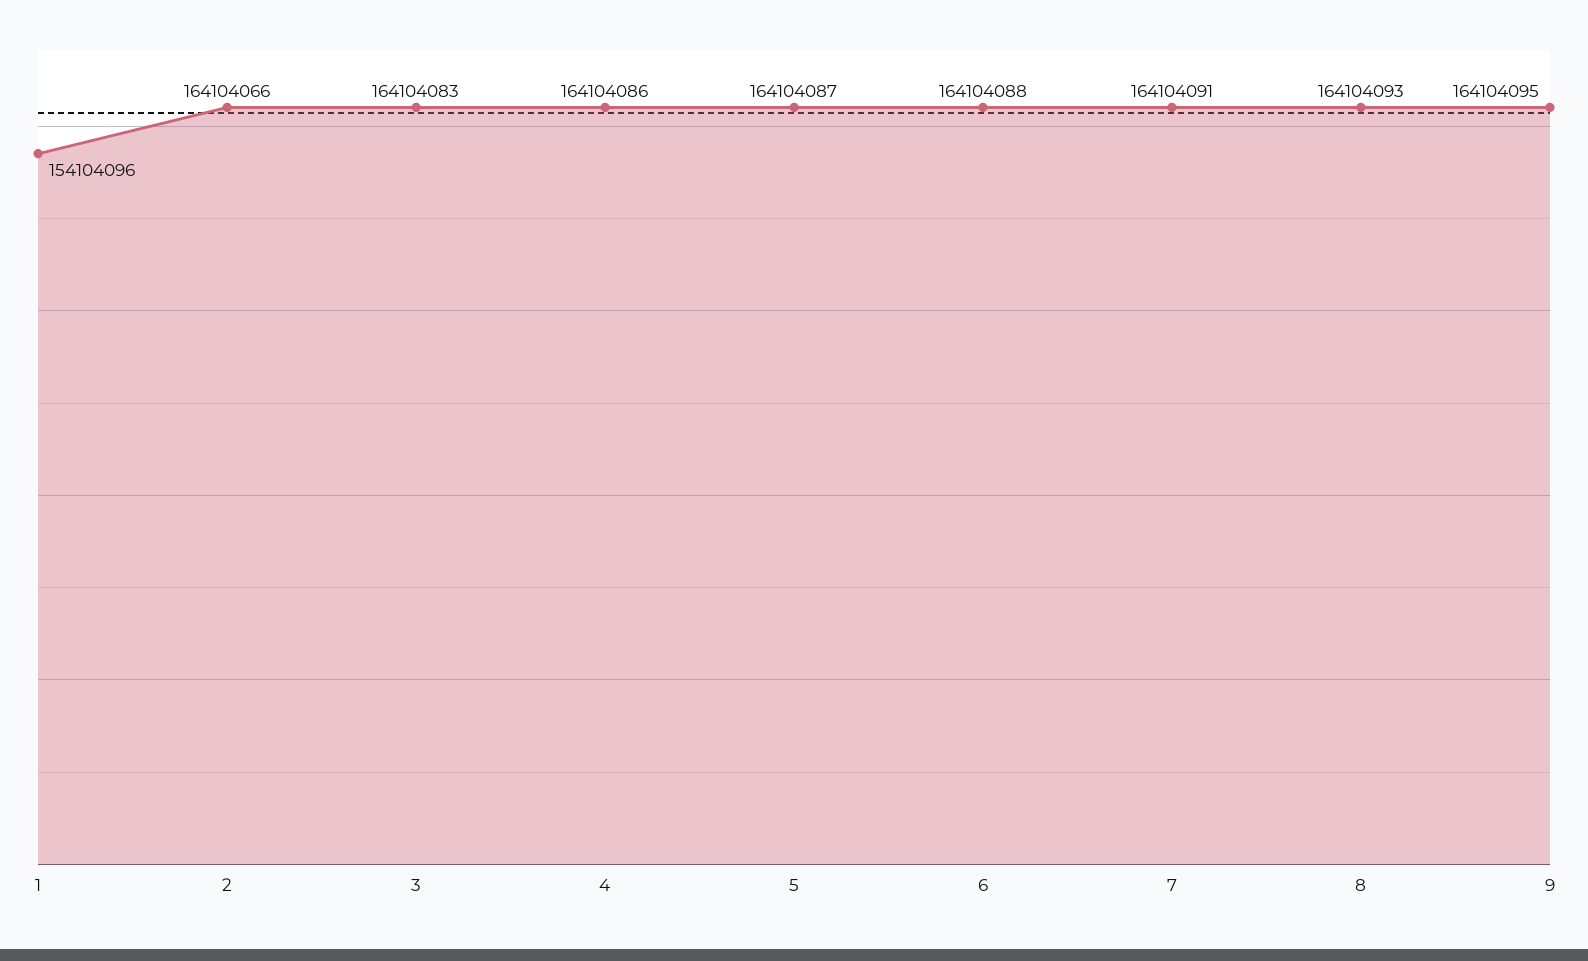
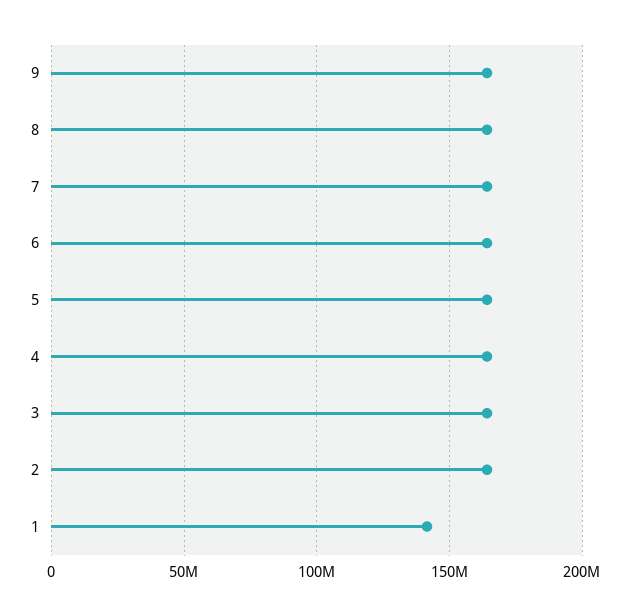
1: 154104096 -> 140000000

